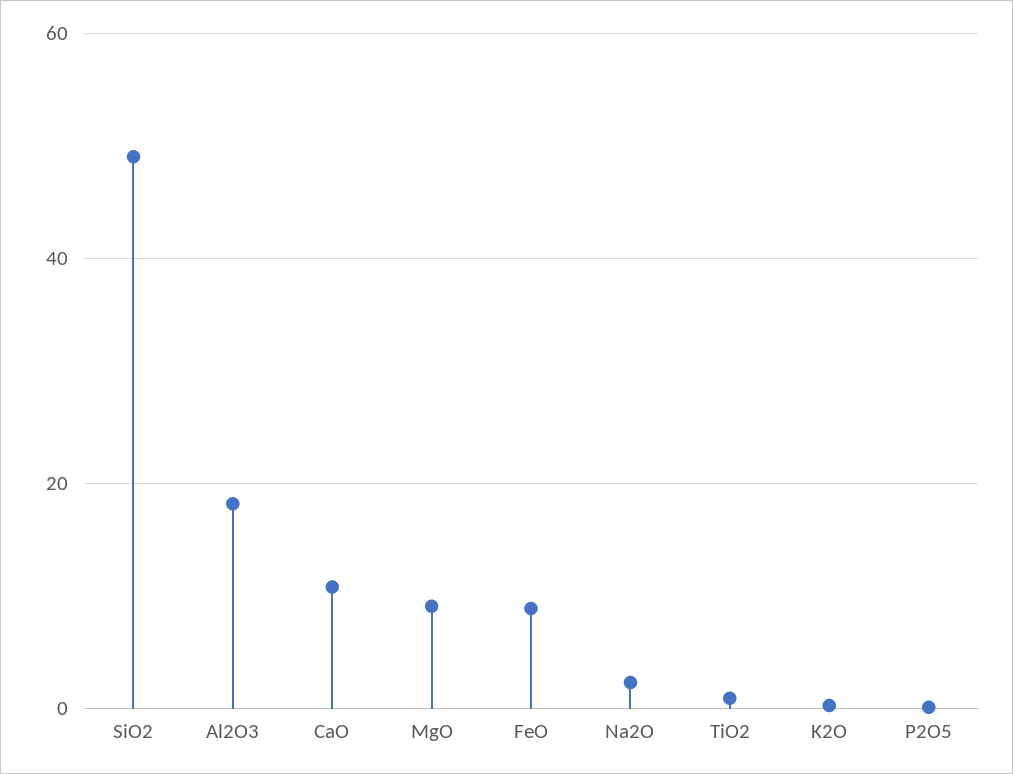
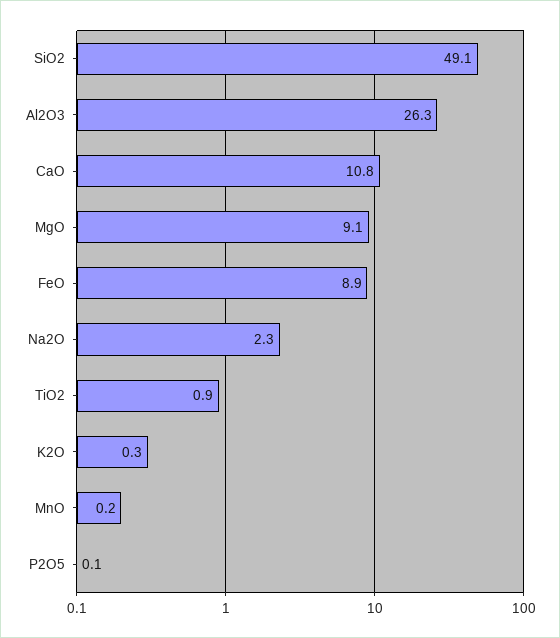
Al2O3: 18 -> 26.3
MnO: none -> 0.2

